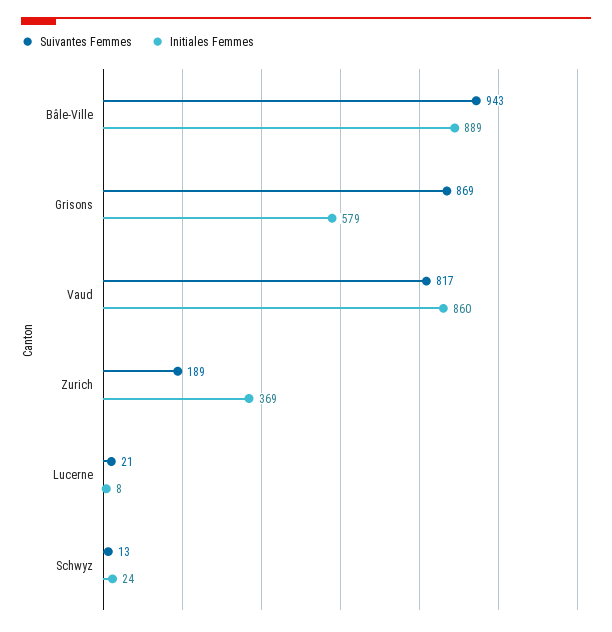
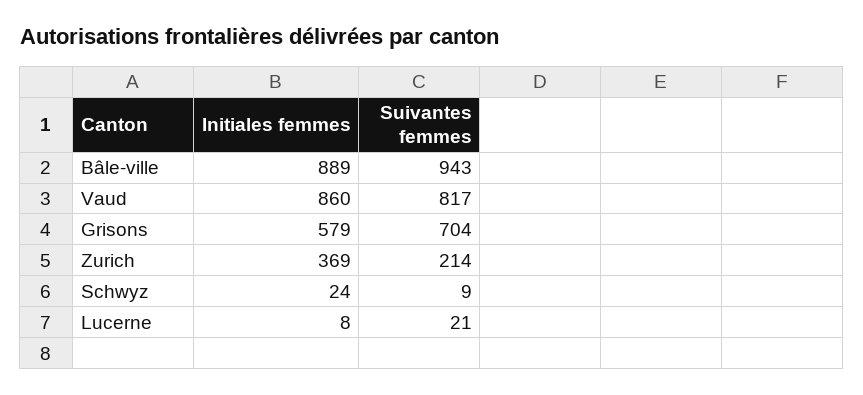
Suivantes Femmes, Grisons: 869 -> 704
Suivantes Femmes, Zurich: 189 -> 214
Suivantes Femmes, Schwyz: 13 -> 9

